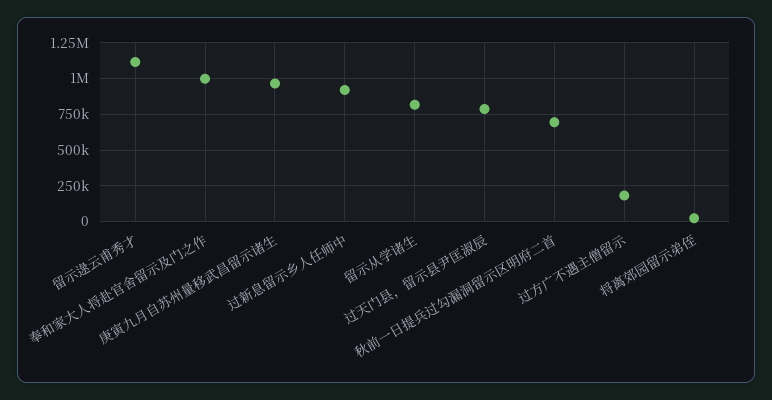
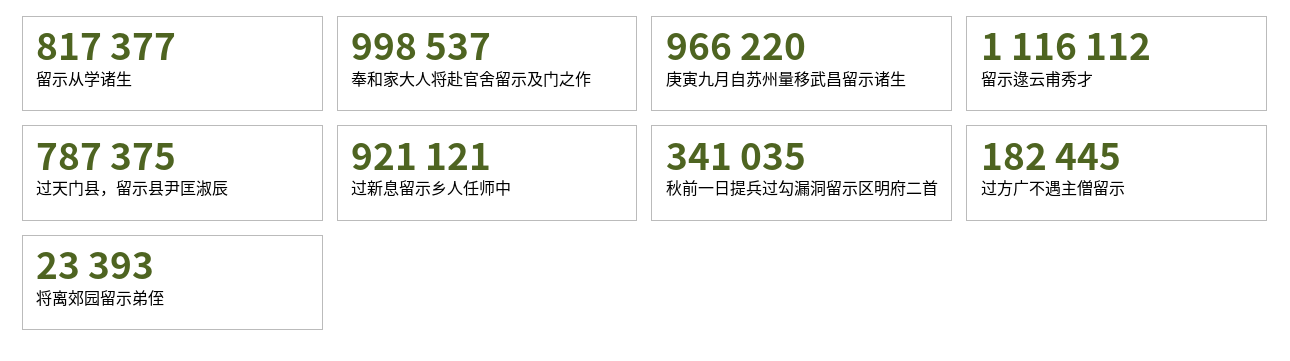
秋前一日提兵过勾漏洞留示区明府二首: 700000 -> 341035

